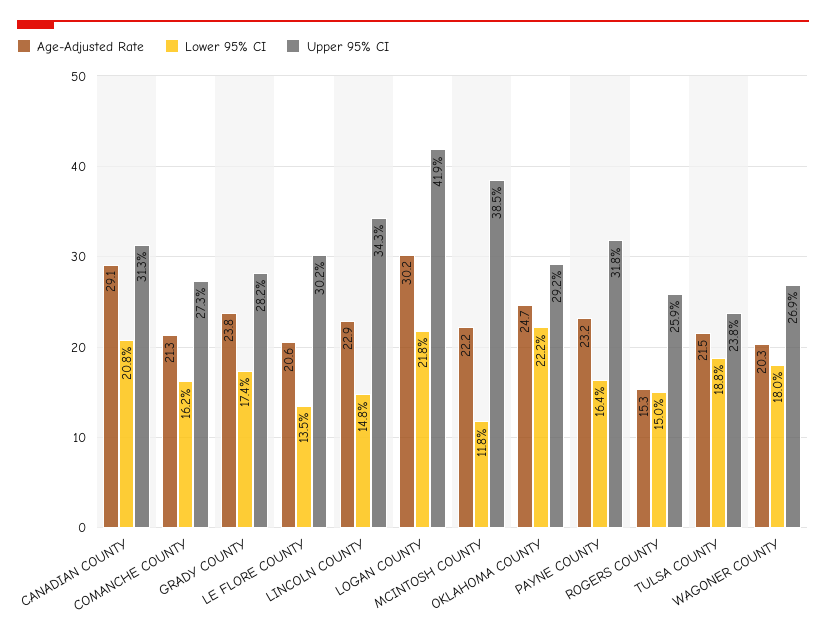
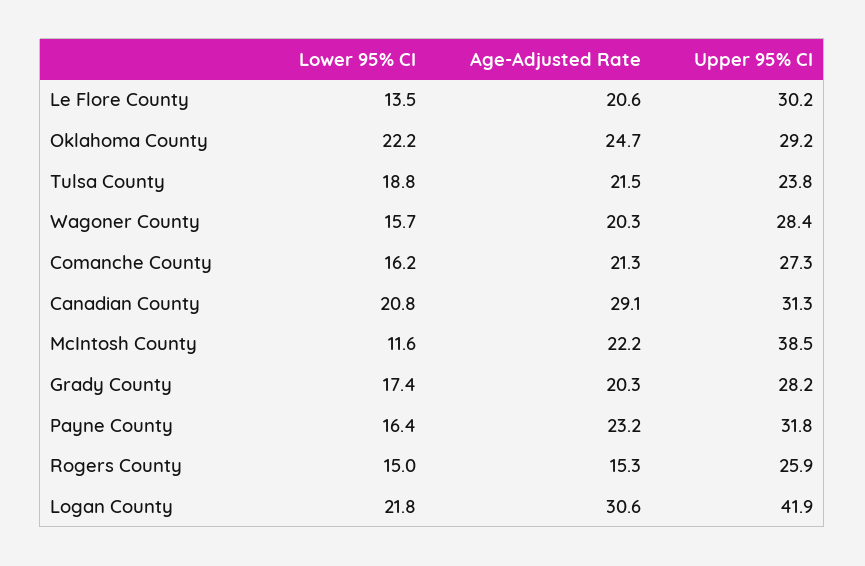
Age-Adjusted Rate, GRADY COUNTY: 23.8 -> 20.3
Age-Adjusted Rate, LINCOLN COUNTY: 22.9 -> none
Lower 95% CI, LINCOLN COUNTY: 14.8 -> none
Upper 95% CI, LINCOLN COUNTY: 34.3 -> none
Age-Adjusted Rate, LOGAN COUNTY: 30.2 -> 30.6
Lower 95% CI, MCINTOSH COUNTY: 11.8 -> 11.6
Lower 95% CI, WAGONER COUNTY: 18 -> 15.7
Upper 95% CI, WAGONER COUNTY: 26.9 -> 28.4

